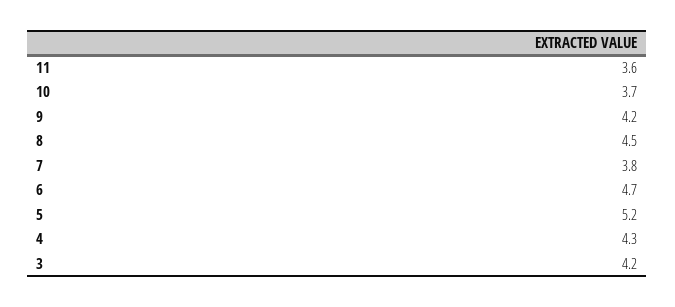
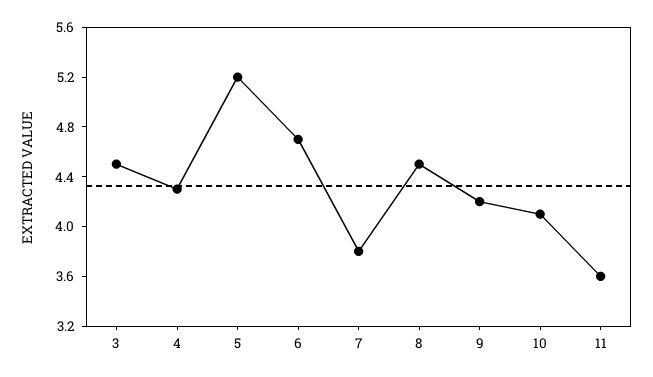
10: 3.7 -> 4.1
3: 4.2 -> 4.5

